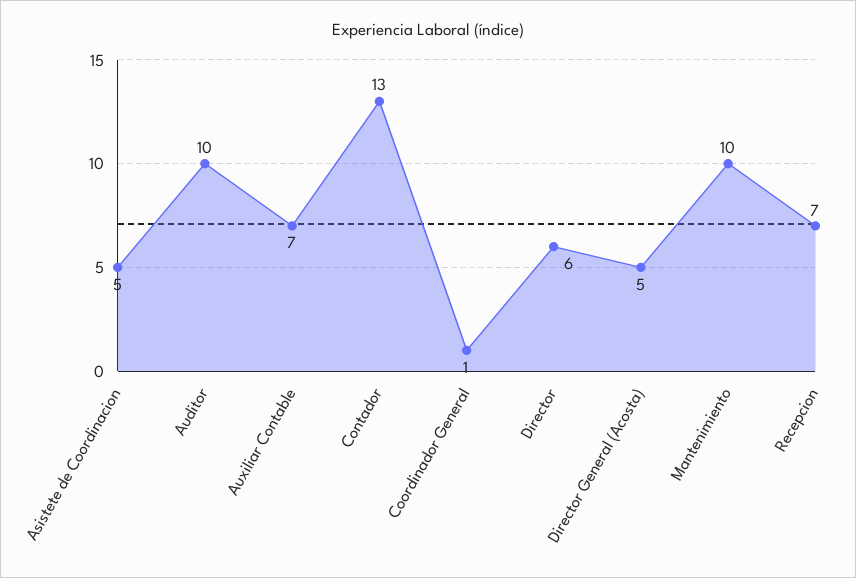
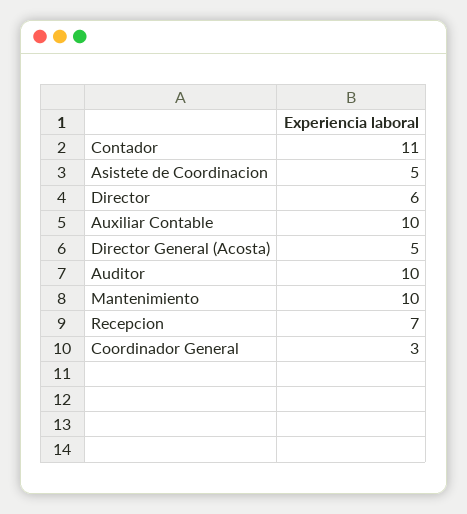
Auxiliar Contable: 7 -> 10
Contador: 13 -> 11
Coordinador General: 1 -> 3

